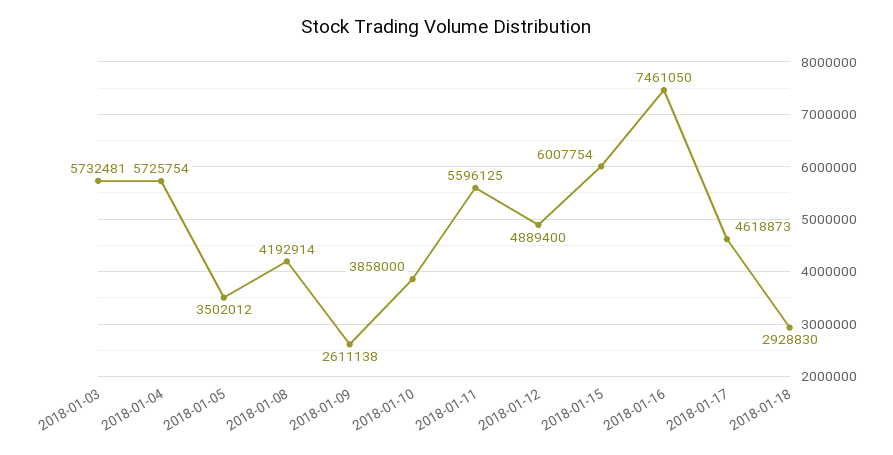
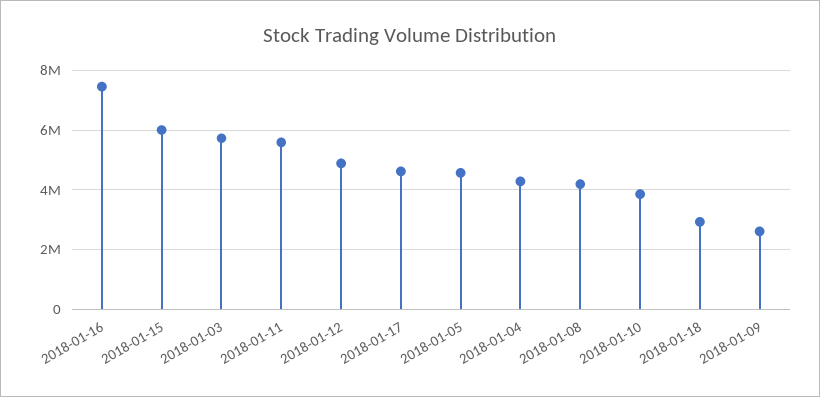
2018-01-04: 5725754 -> 4250000
2018-01-05: 3502012 -> 4500000

